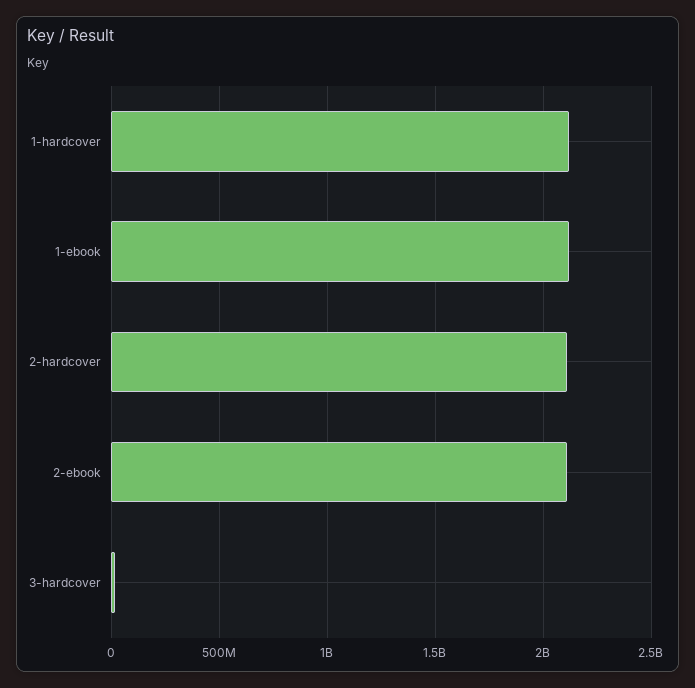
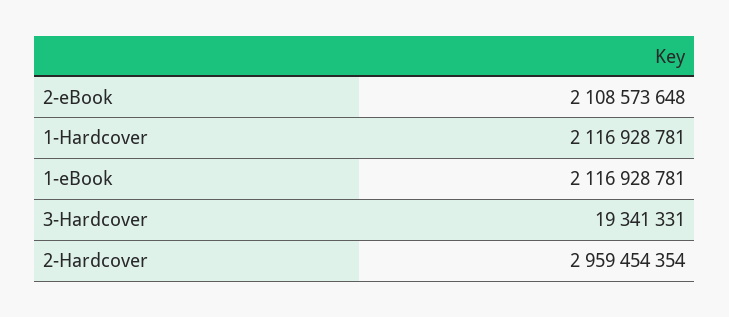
2-hardcover: 2100000000 -> 2959454354

